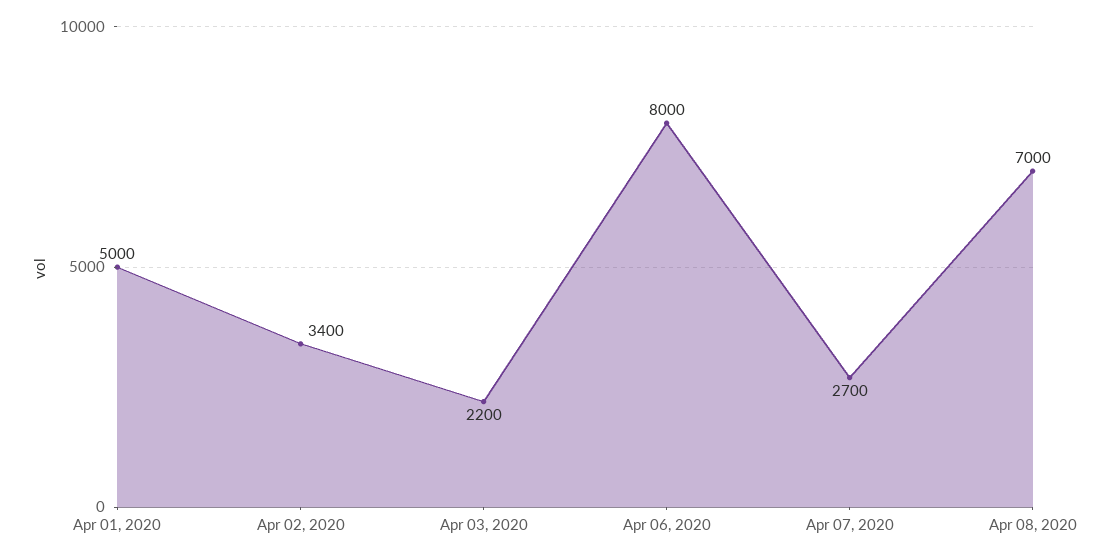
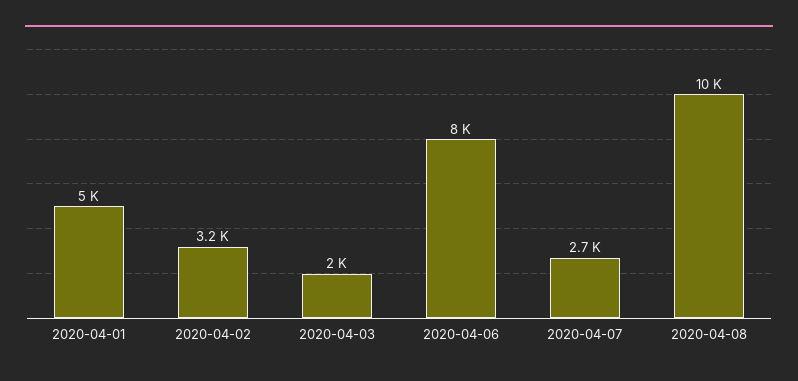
Apr 02, 2020: 3400 -> 3200
Apr 03, 2020: 2200 -> 2000
Apr 08, 2020: 7000 -> 10000

